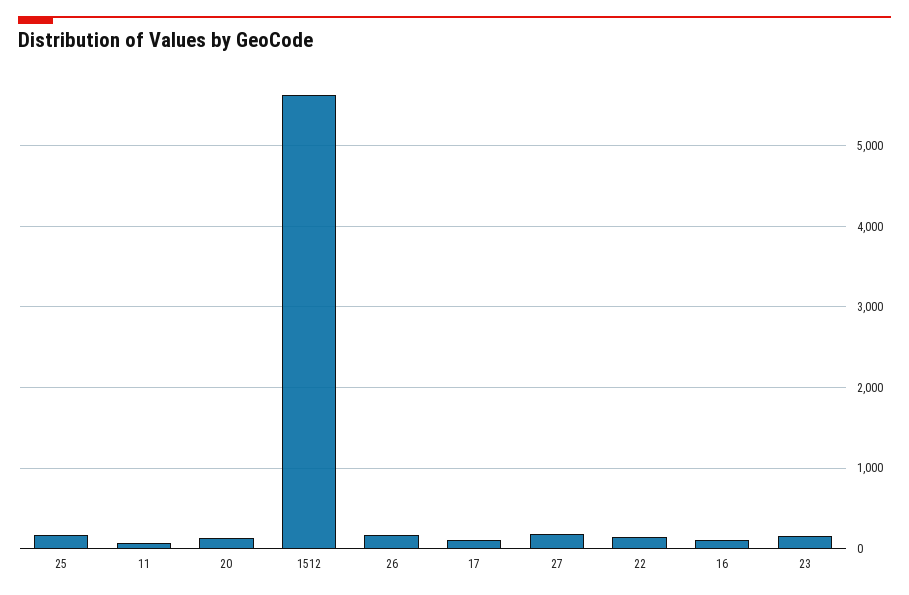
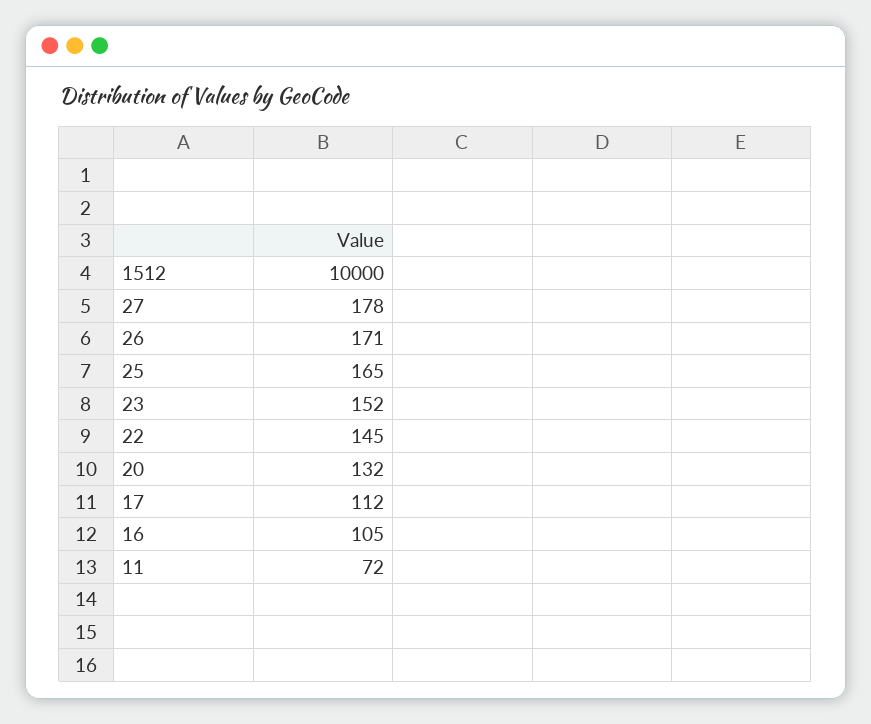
1512: 5600 -> 10000

